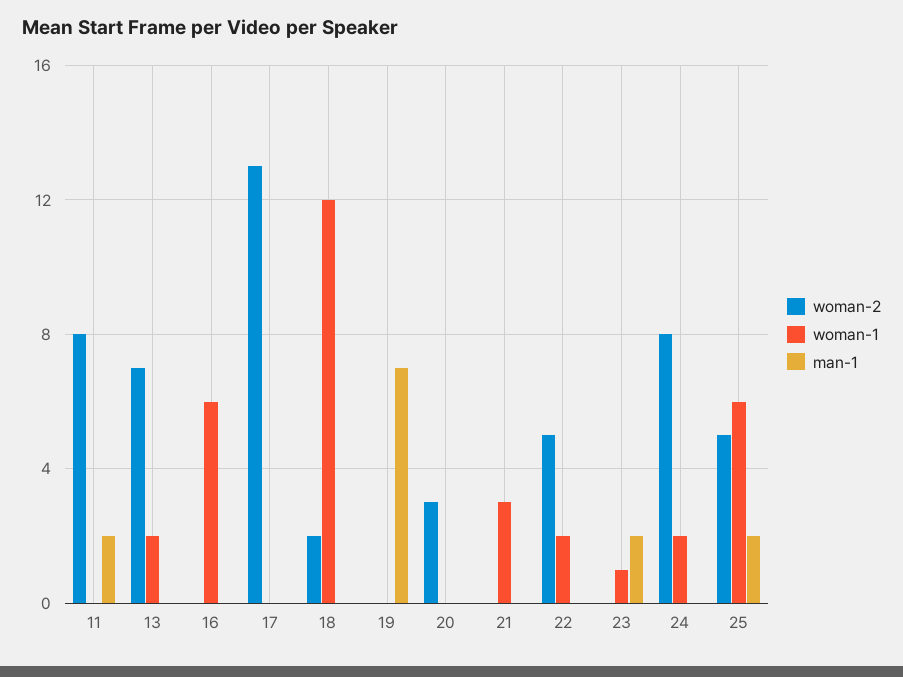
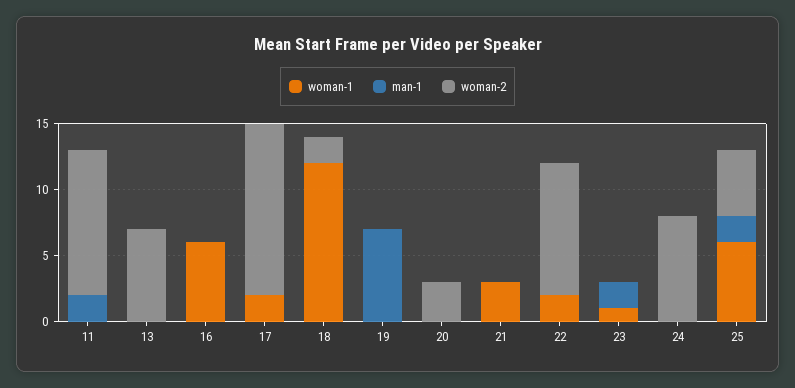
woman-2, 11: 8 -> 11
woman-1, 13: 2 -> 0
woman-1, 17: 0 -> 2
woman-2, 22: 5 -> 10
woman-1, 24: 2 -> 0

